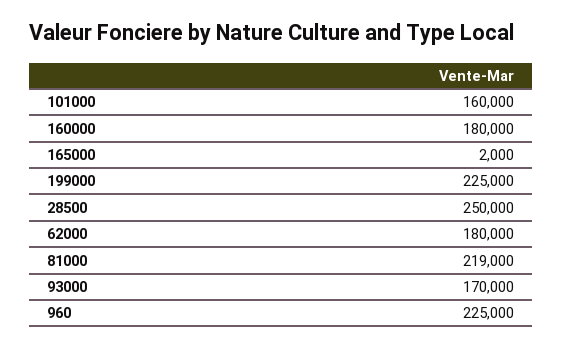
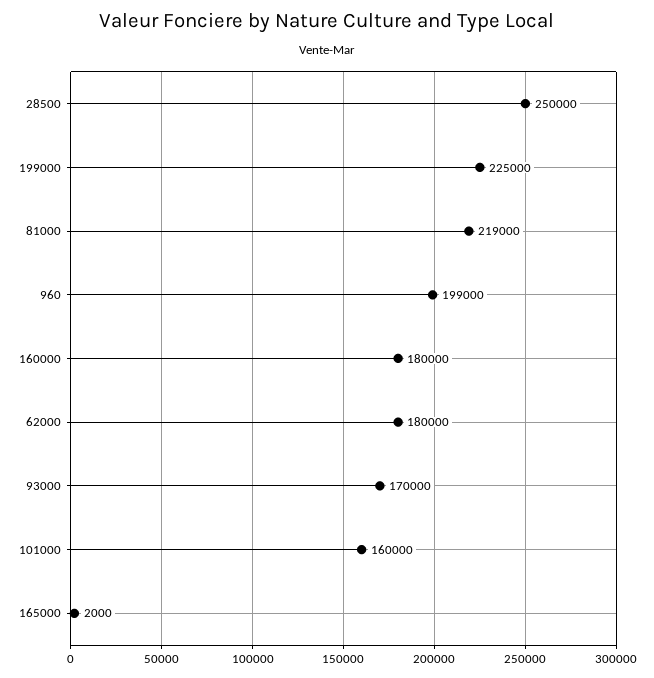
960: 225000 -> 199000

